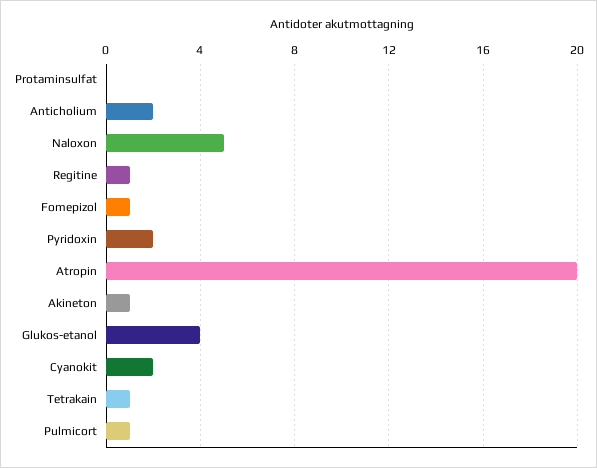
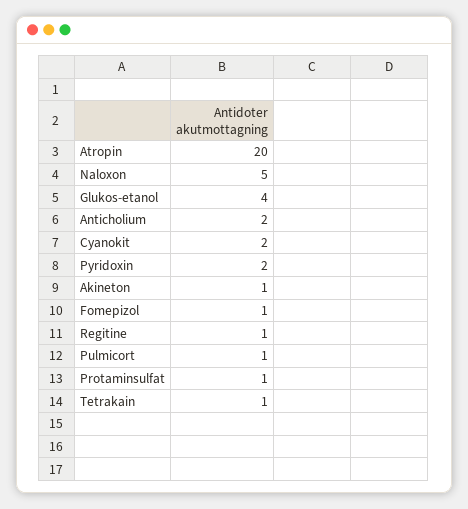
Protaminsulfat: 0 -> 1

